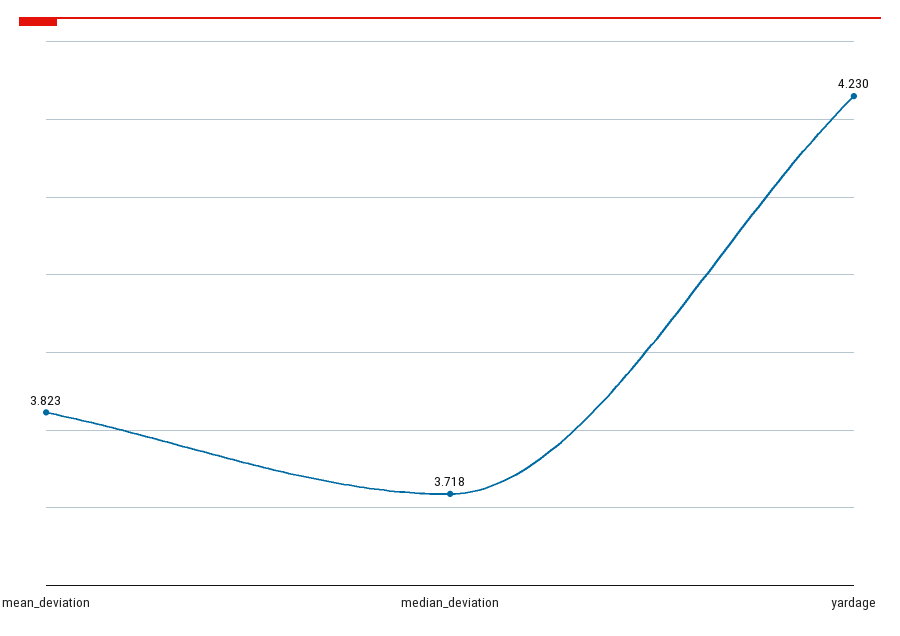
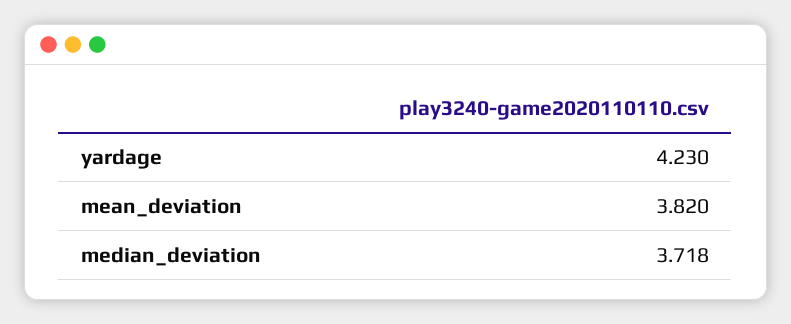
mean_deviation: 3.823 -> 3.82

